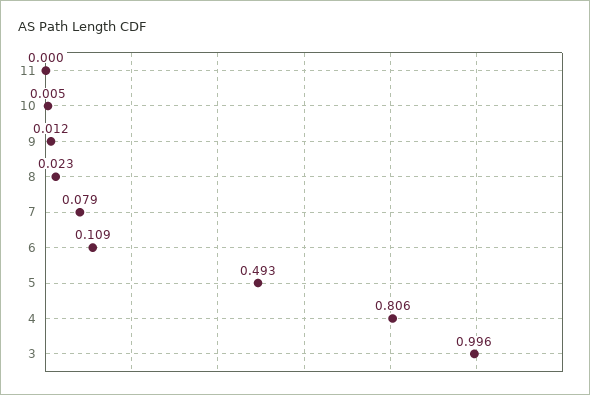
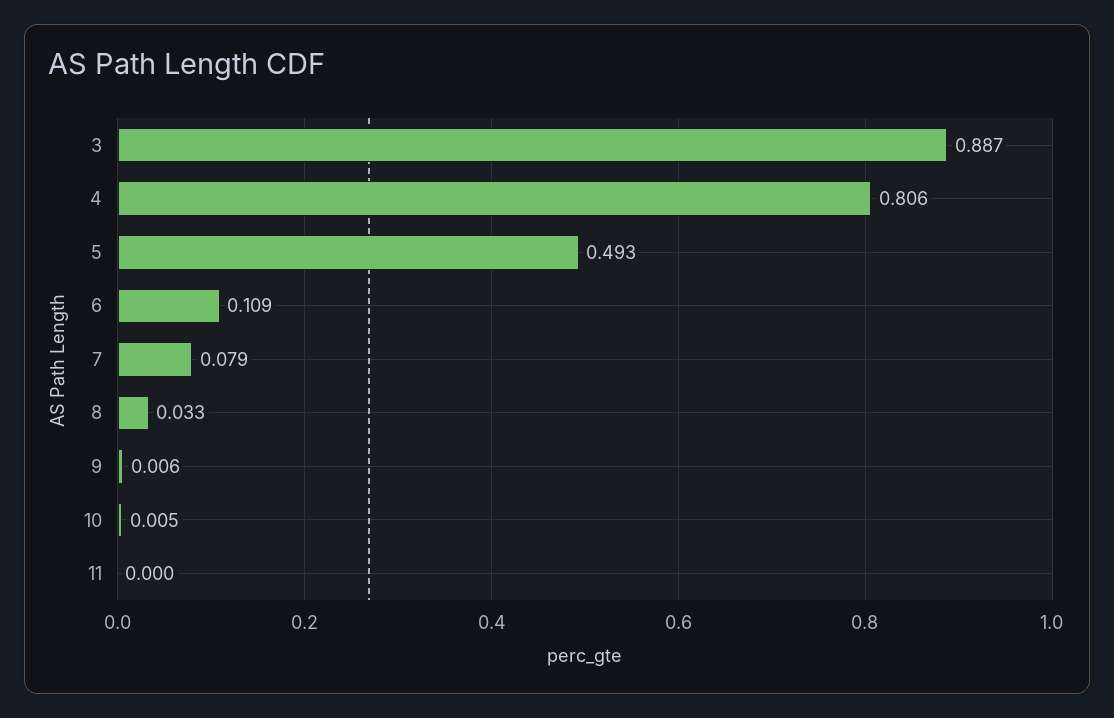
9: 0.012 -> 0.006
8: 0.023 -> 0.033
3: 0.996 -> 0.887

